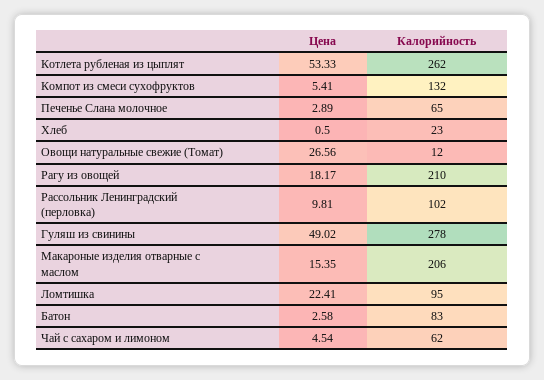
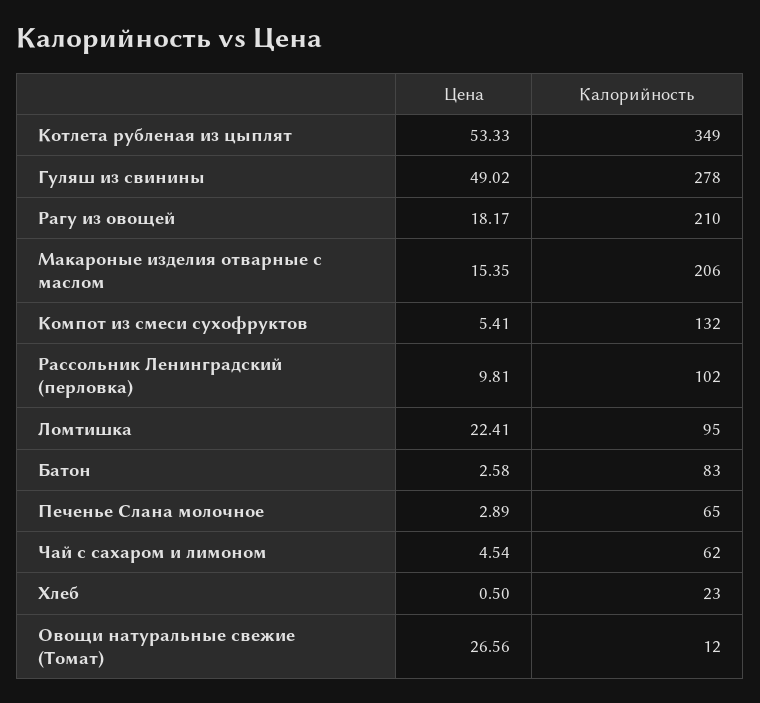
Калорийность, Котлета рубленая из цыплят: 262 -> 349

